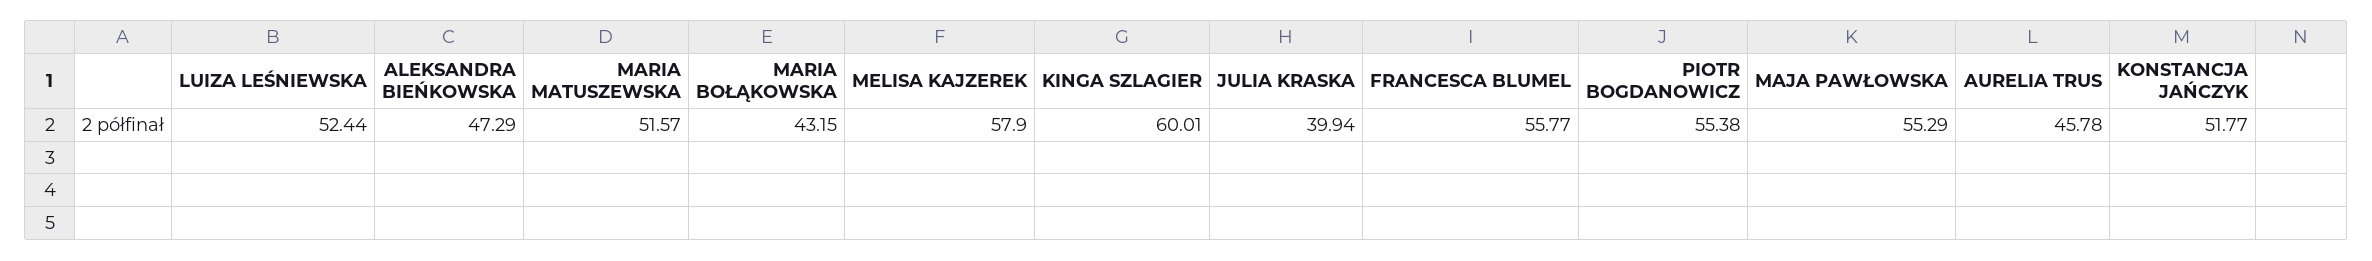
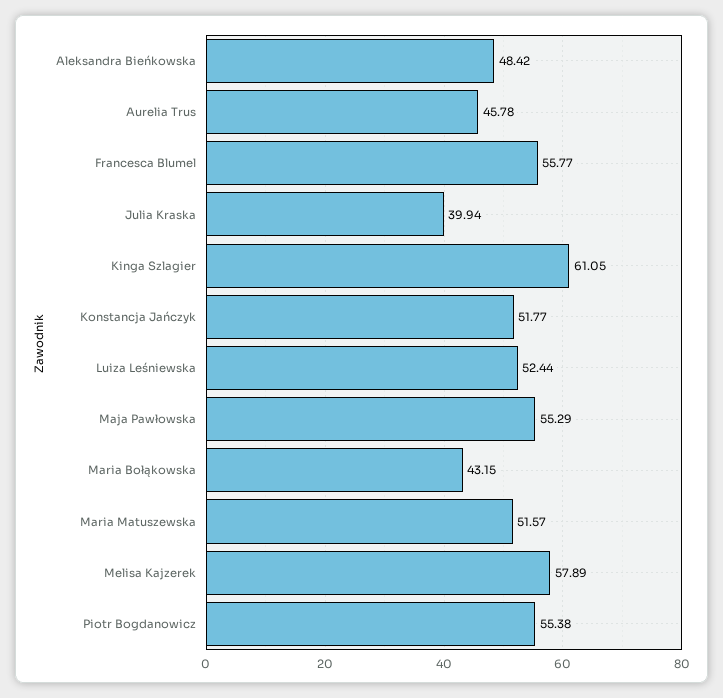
ALEKSANDRA BIEŃKOWSKA: 47.29 -> 48.42
MELISA KAJZEREK: 57.9 -> 57.89
KINGA SZLAGIER: 60.01 -> 61.05

